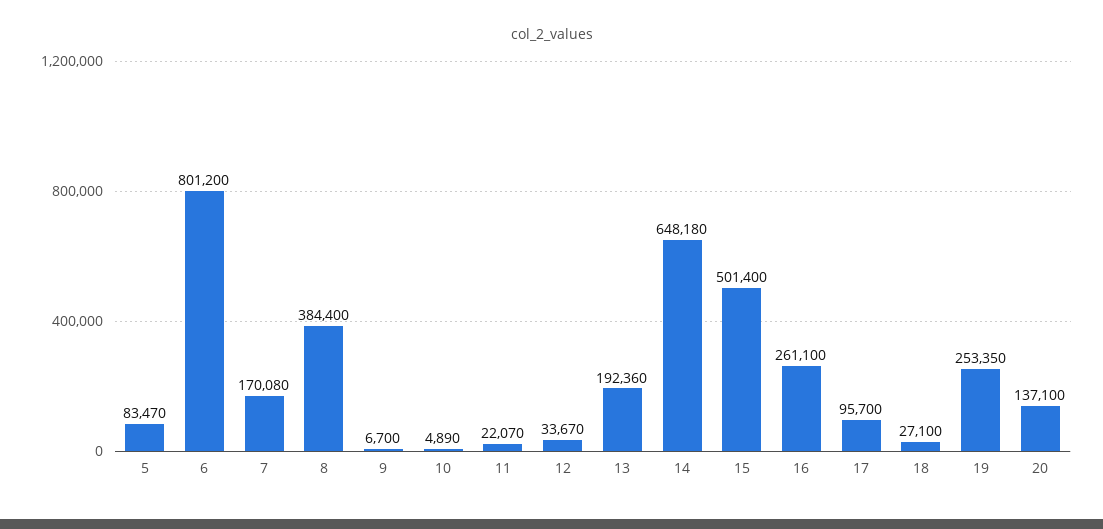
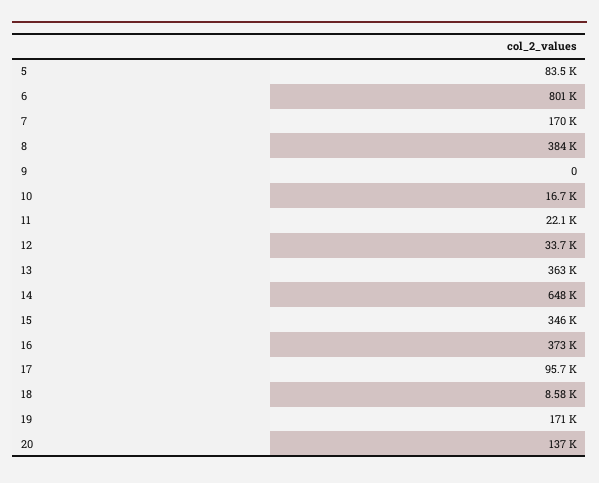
9: 6700 -> 0
10: 4890 -> 16700
13: 192360 -> 363000
15: 501400 -> 346000
16: 261100 -> 373000
18: 27100 -> 8580
19: 253350 -> 171000

